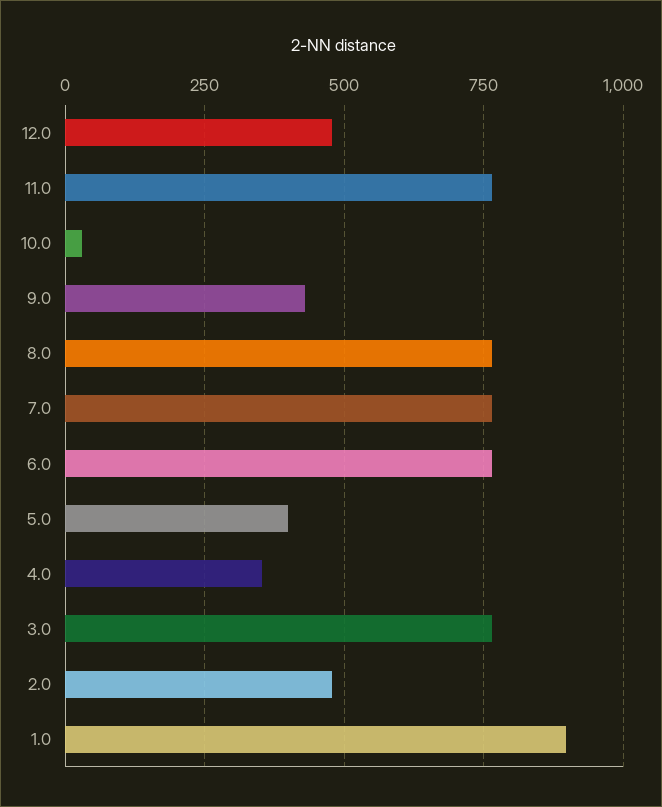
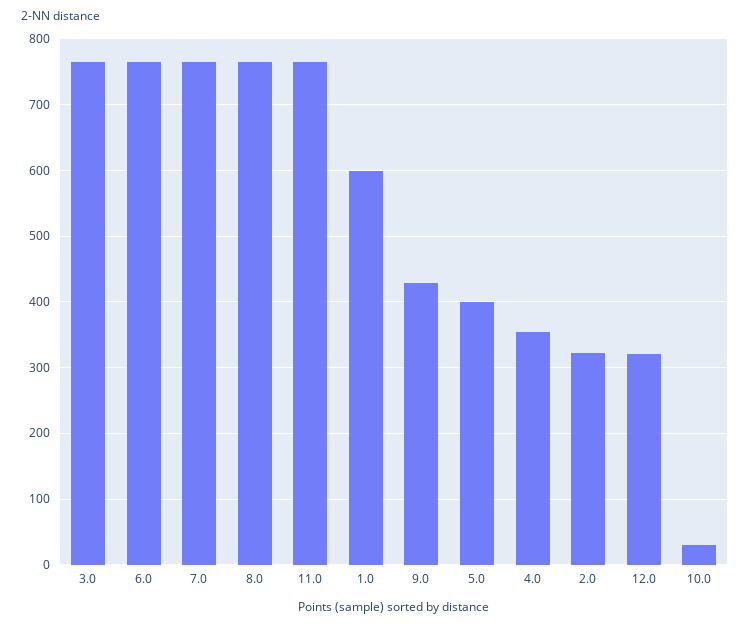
12.0: 475 -> 320
2.0: 475 -> 320
1.0: 900 -> 600

